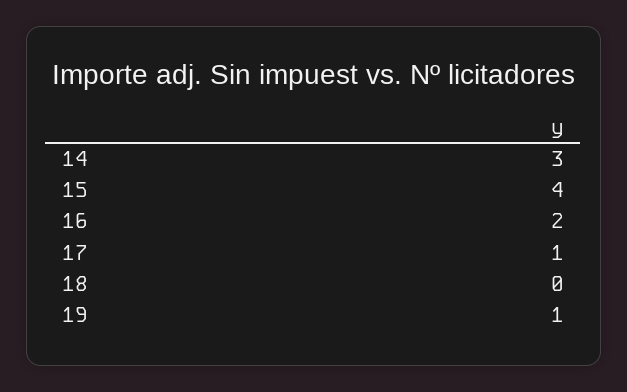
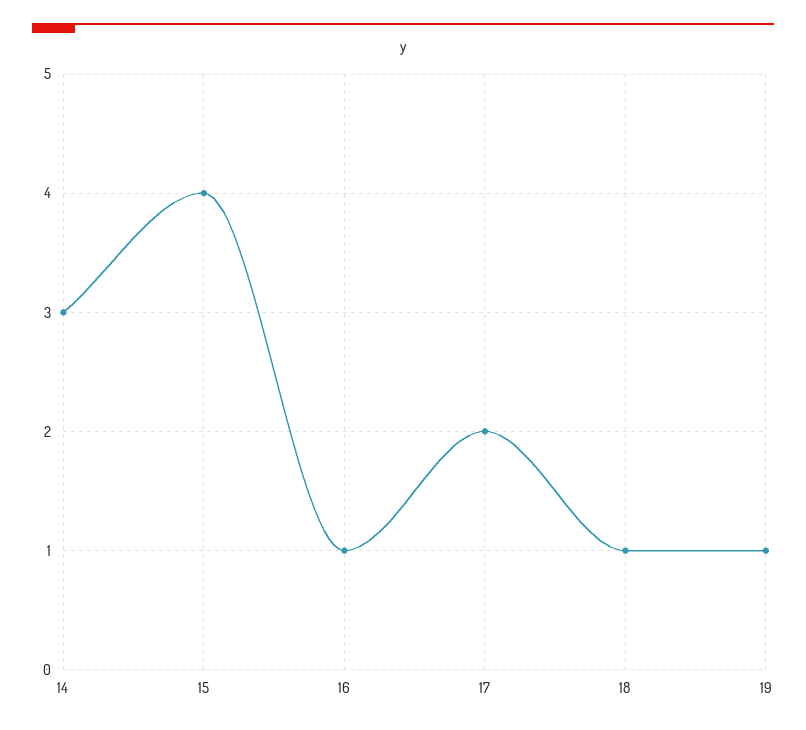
16: 2 -> 1
17: 1 -> 2
18: 0 -> 1

